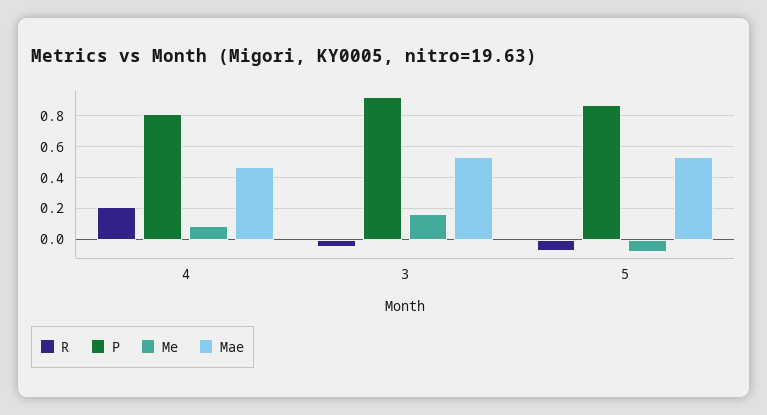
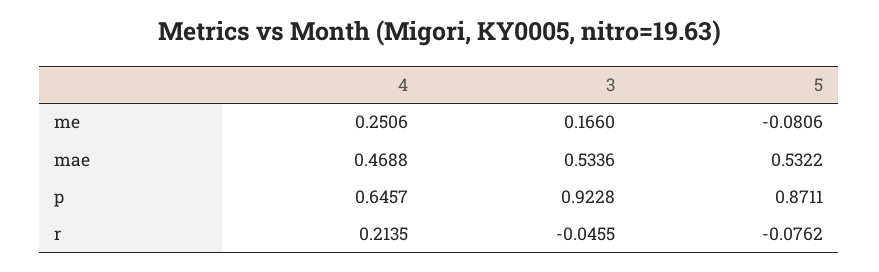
P, 4: 0.8 -> 0.6457
Me, 4: 0.1 -> 0.2506

